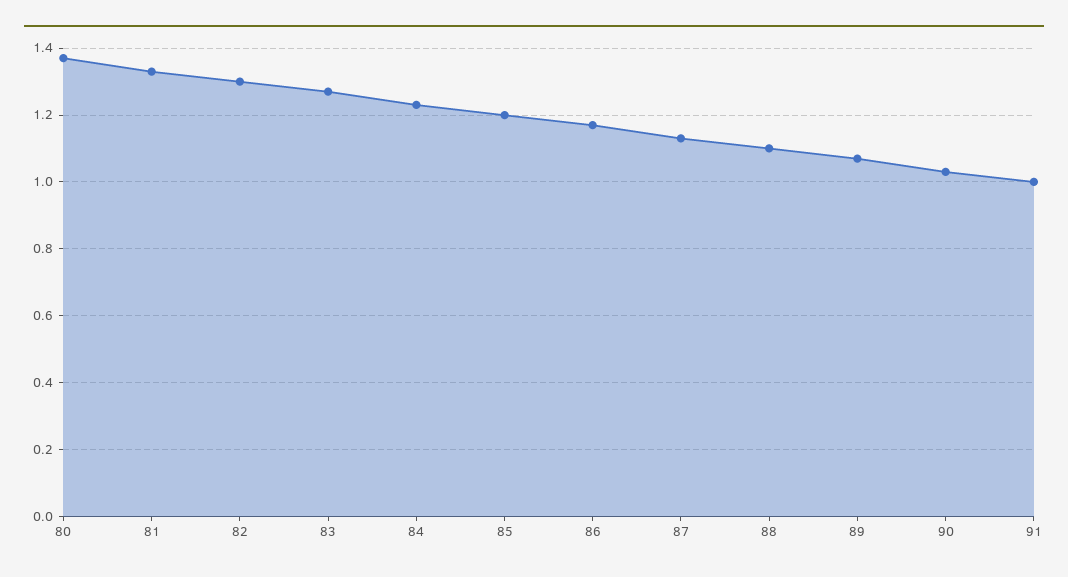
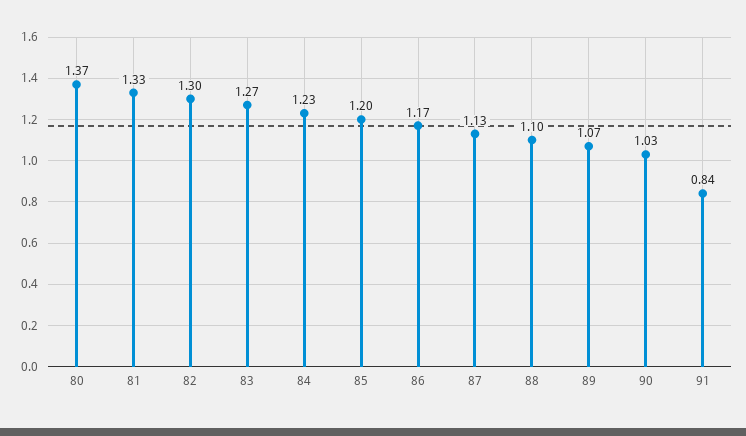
91: 1 -> 0.84

